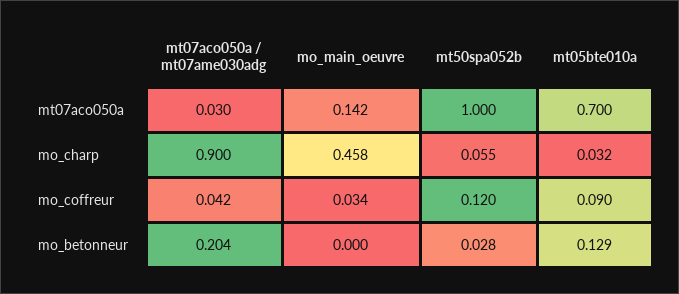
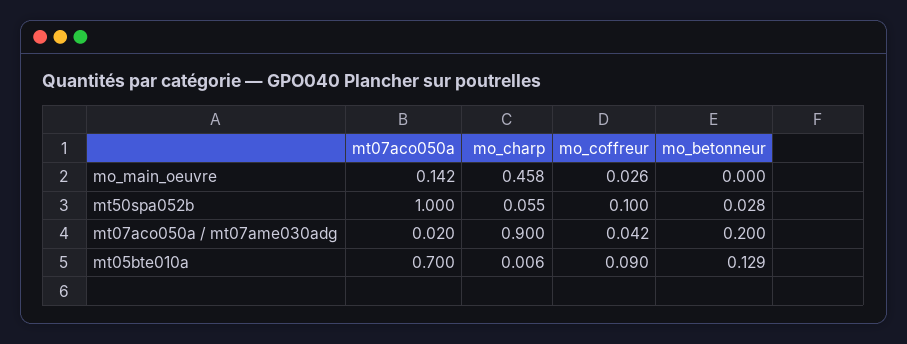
mt07aco050a / mt07ame030adg, mt07aco050a: 0.03 -> 0.02
mt05bte010a, mo_charp: 0.032 -> 0.006
mo_main_oeuvre, mo_coffreur: 0.034 -> 0.026
mt50spa052b, mo_coffreur: 0.12 -> 0.1
mt07aco050a / mt07ame030adg, mo_betonneur: 0.204 -> 0.2

